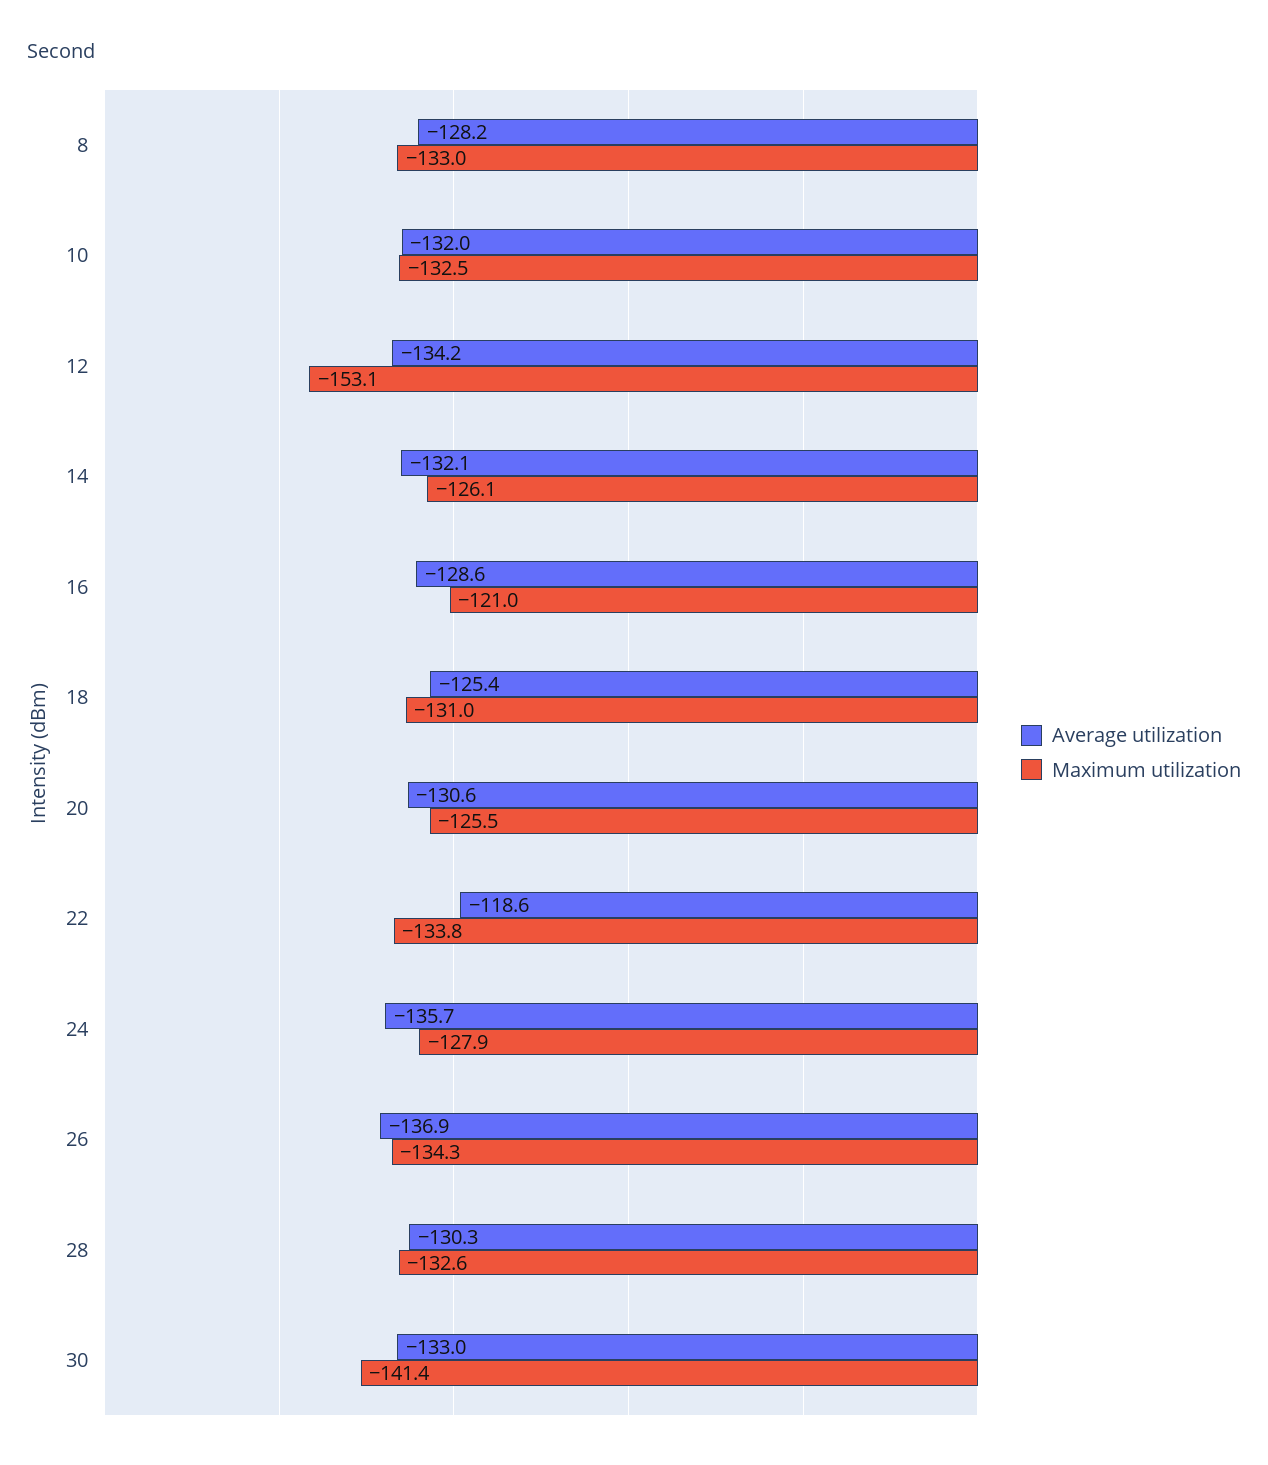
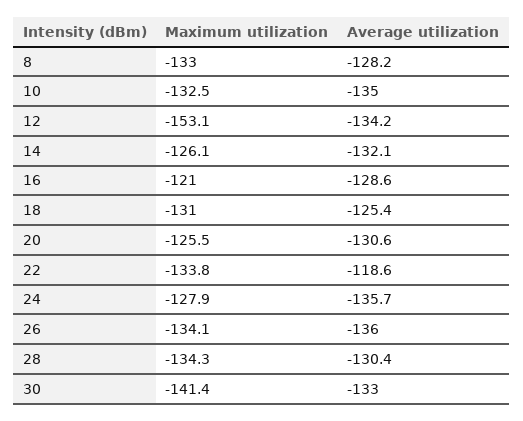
Average utilization, 10: -132 -> -135
Average utilization, 26: -136.9 -> -136
Maximum utilization, 26: -134.3 -> -134.1
Average utilization, 28: -130.3 -> -130.4
Maximum utilization, 28: -132.6 -> -134.3

